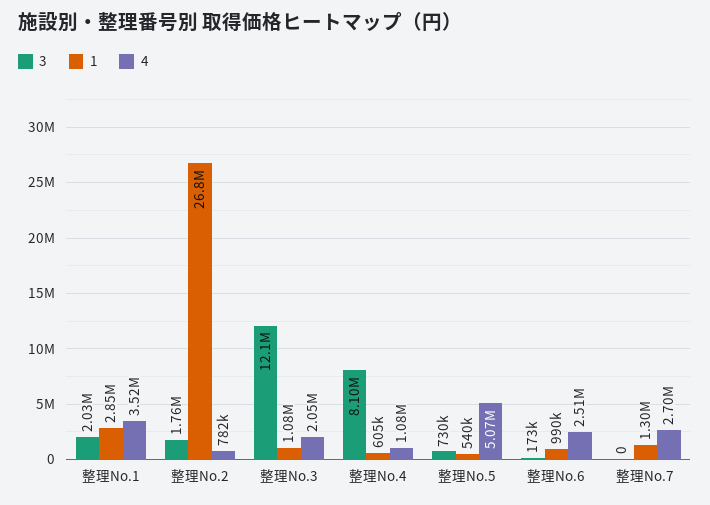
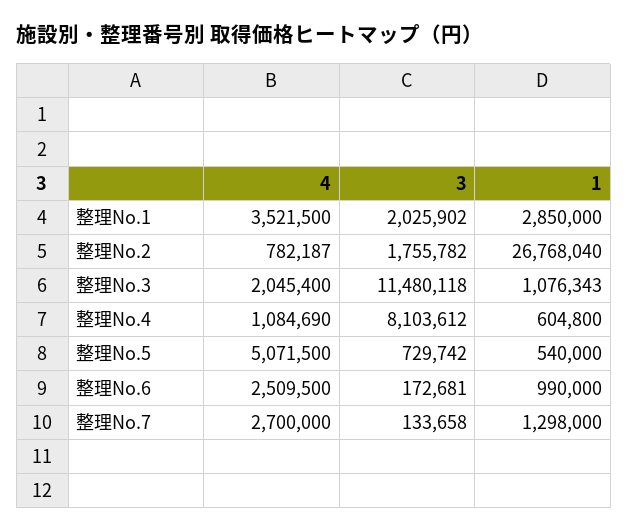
3, 整理No.3: 12100000 -> 11480118
3, 整理No.7: 0 -> 133658

